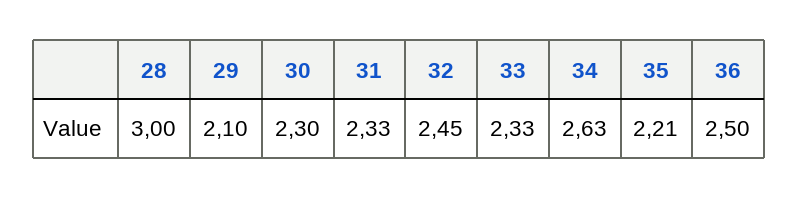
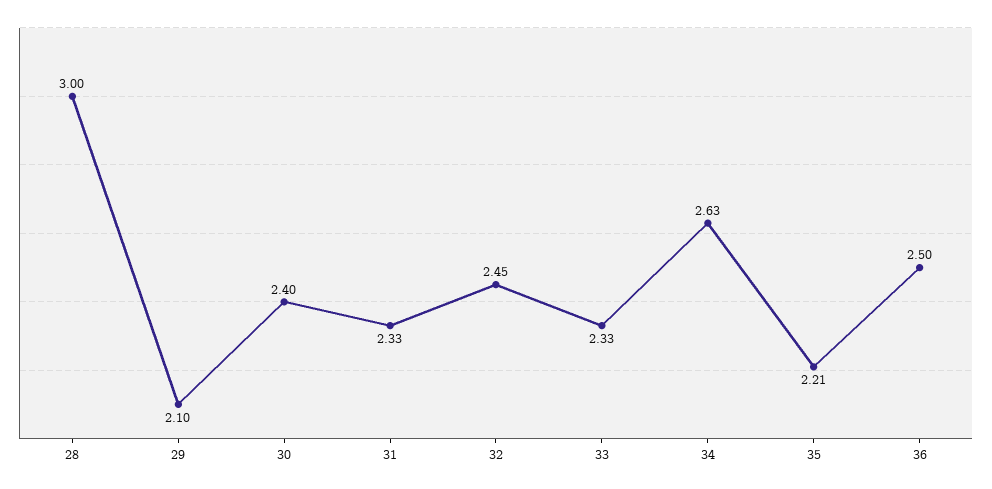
30: 2.3 -> 2.4

